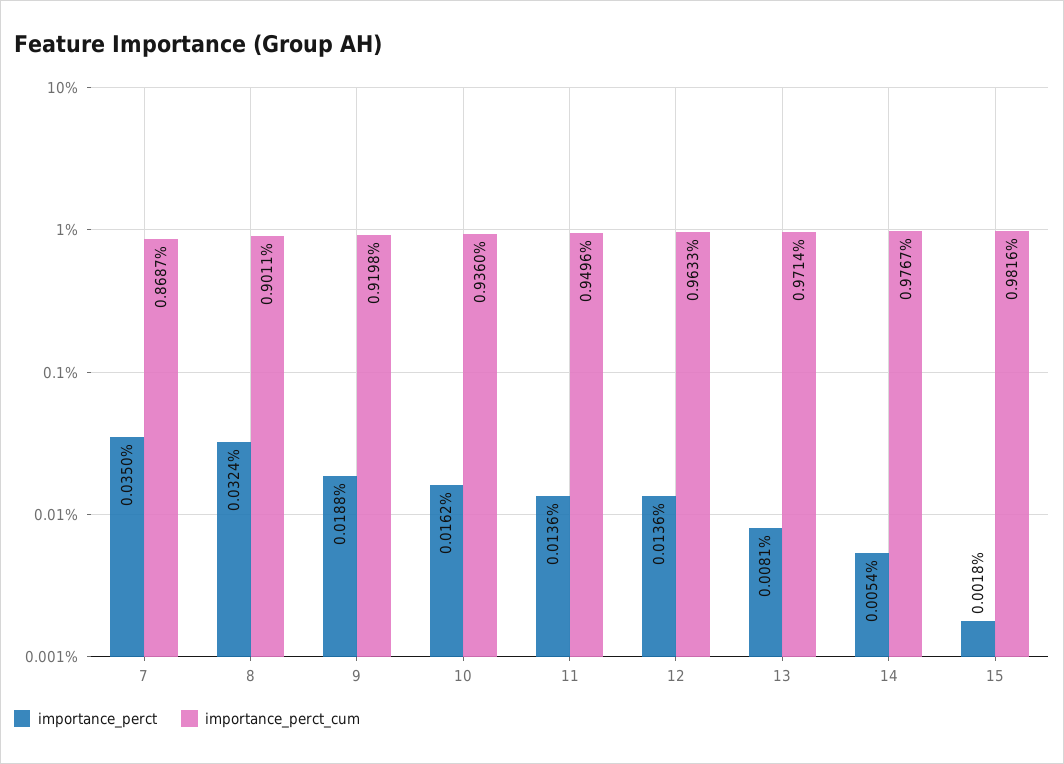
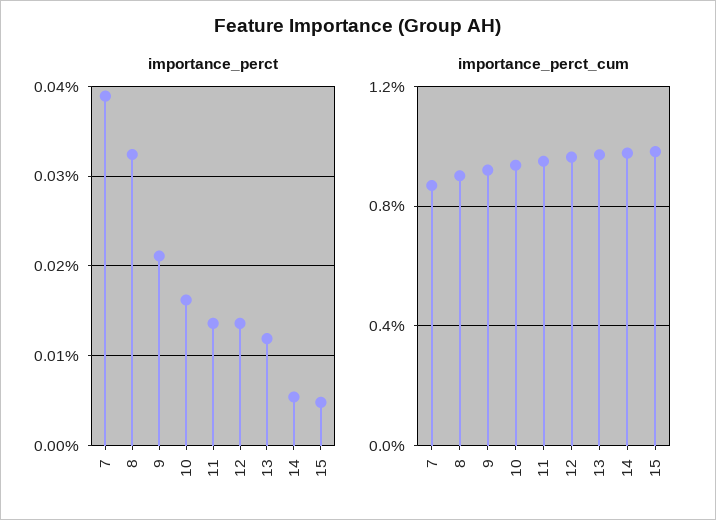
importance_perct, 7: 0.035 -> 0.039
importance_perct, 9: 0.0188 -> 0.021
importance_perct, 13: 0.0081 -> 0.012
importance_perct, 15: 0.0018 -> 0.005

